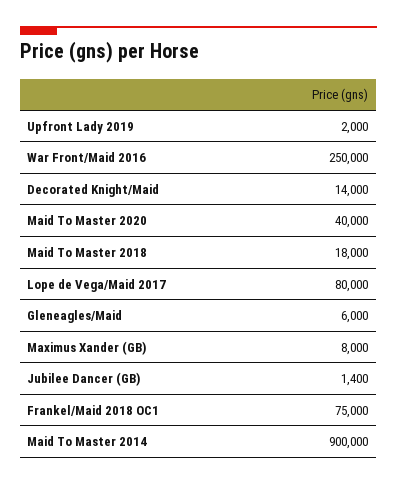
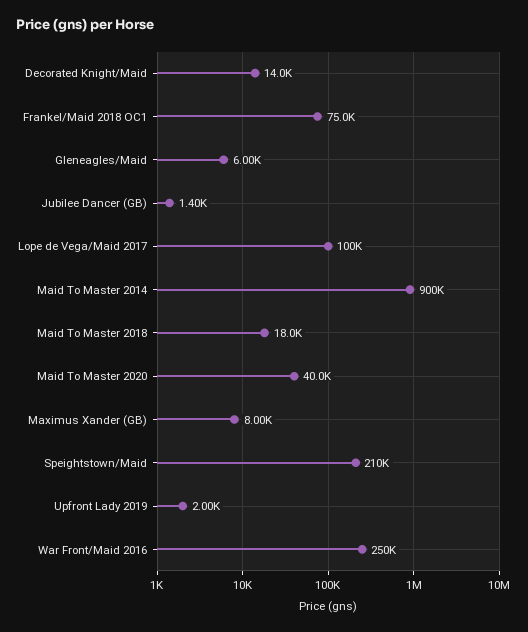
Lope de Vega/Maid 2017: 80000 -> 100000
Speightstown/Maid: none -> 210000

